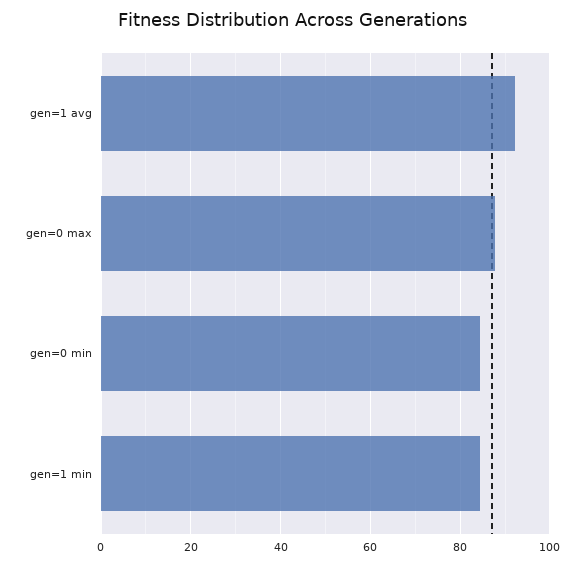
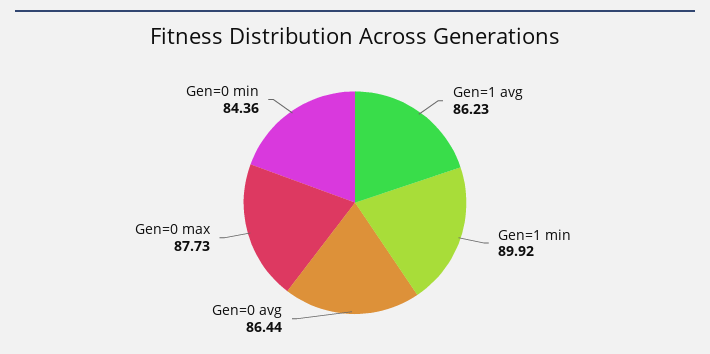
gen=1 avg: 92 -> 86.23
gen=1 min: 84 -> 89.92
Gen=0 avg: none -> 86.44

